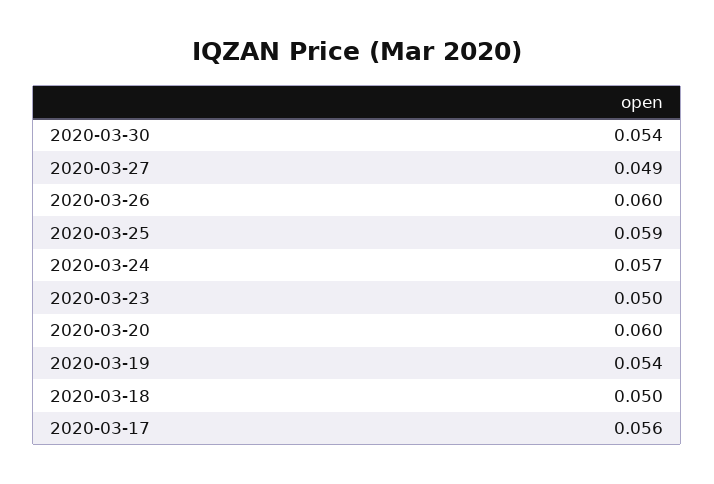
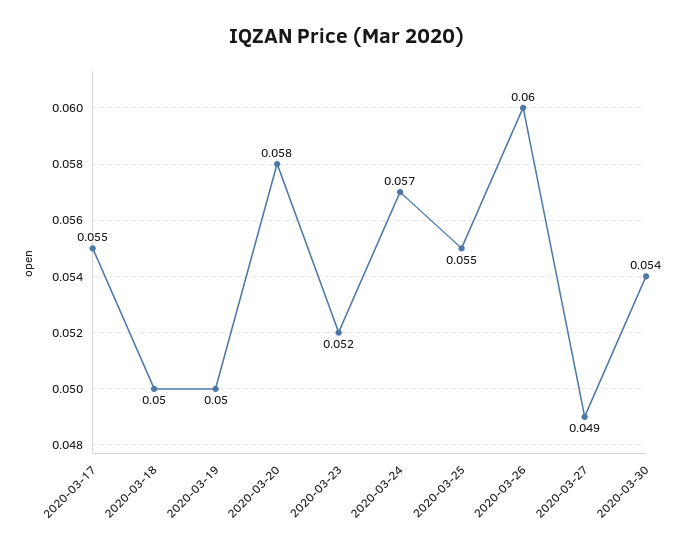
2020-03-25: 0.059 -> 0.055
2020-03-23: 0.05 -> 0.052
2020-03-20: 0.06 -> 0.058
2020-03-19: 0.054 -> 0.05
2020-03-17: 0.056 -> 0.055

